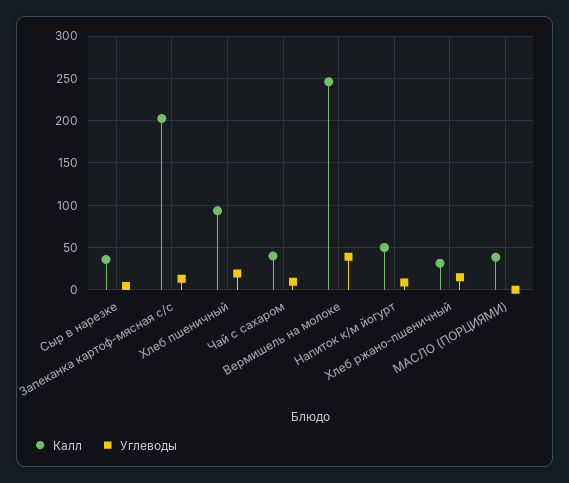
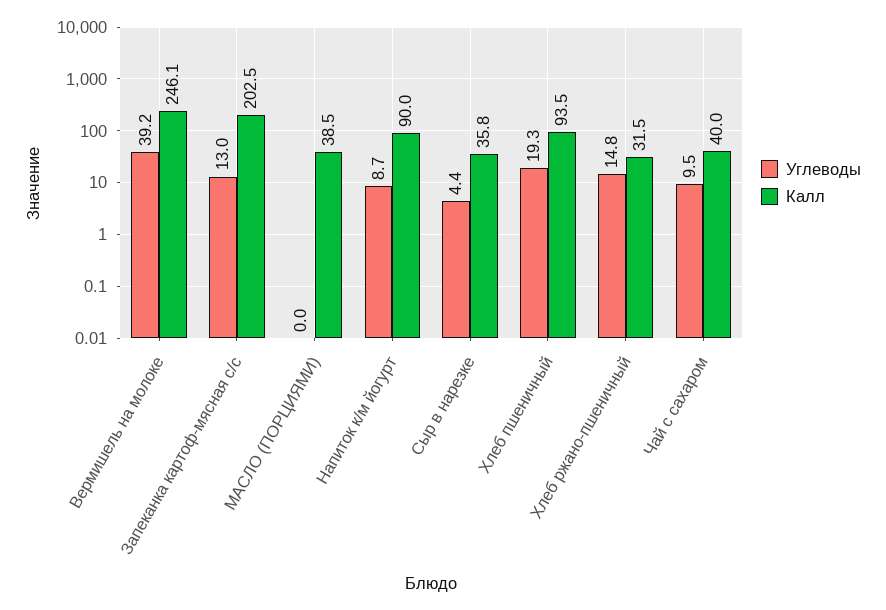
Калл, Напиток к/м йогурт: 50 -> 90

